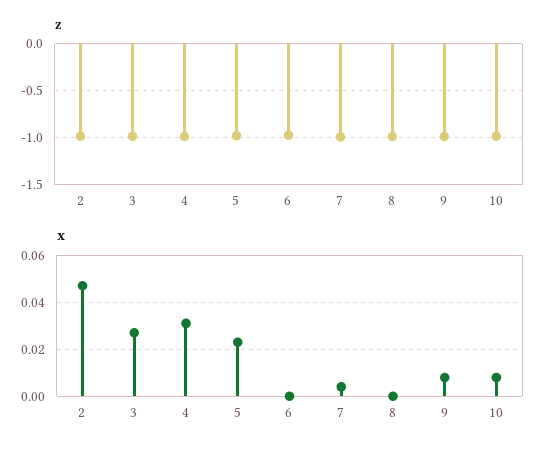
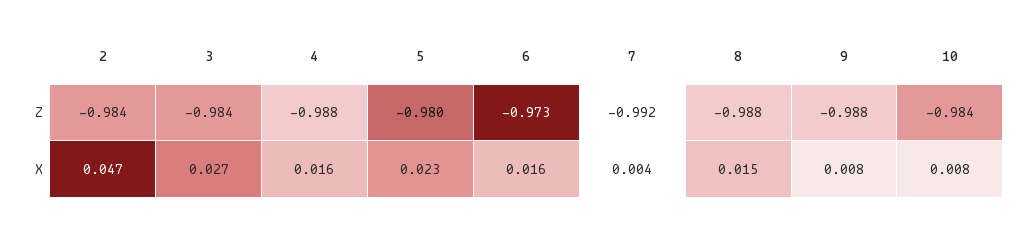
x, 4: 0.03 -> 0.016
x, 6: 0 -> 0.016
x, 8: 0 -> 0.015

